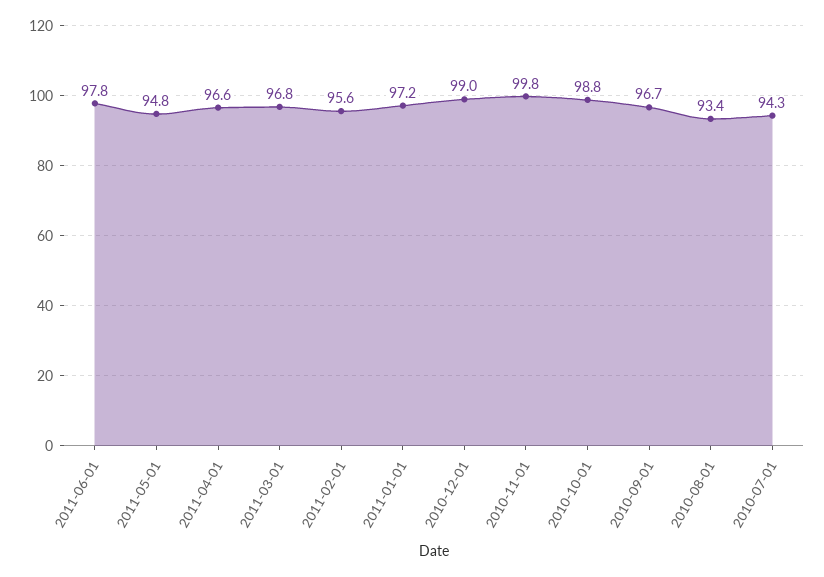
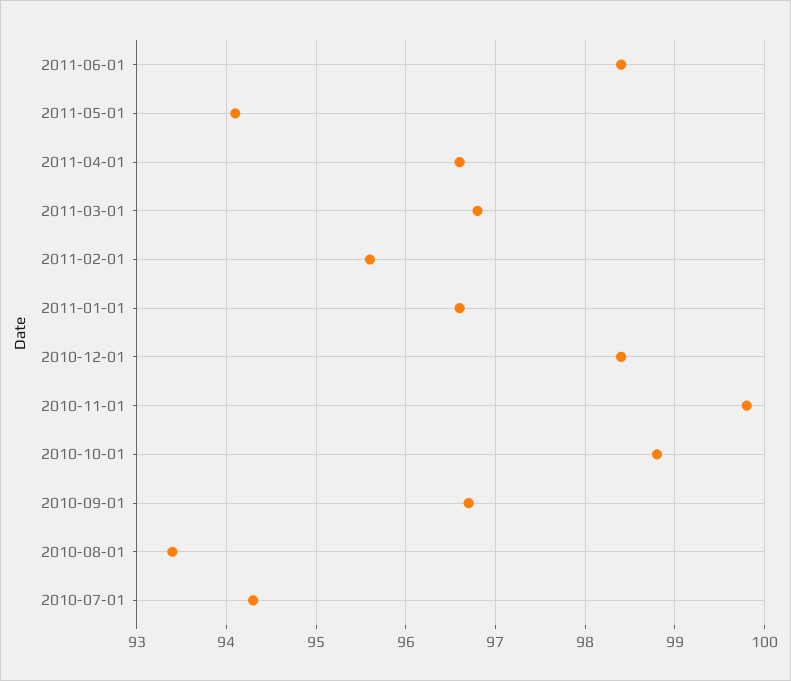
2011-06-01: 97.8 -> 98.4
2011-05-01: 94.8 -> 94.1
2011-01-01: 97.2 -> 96.6
2010-12-01: 99 -> 98.4

